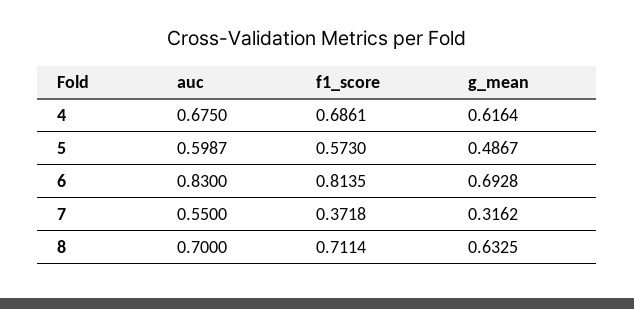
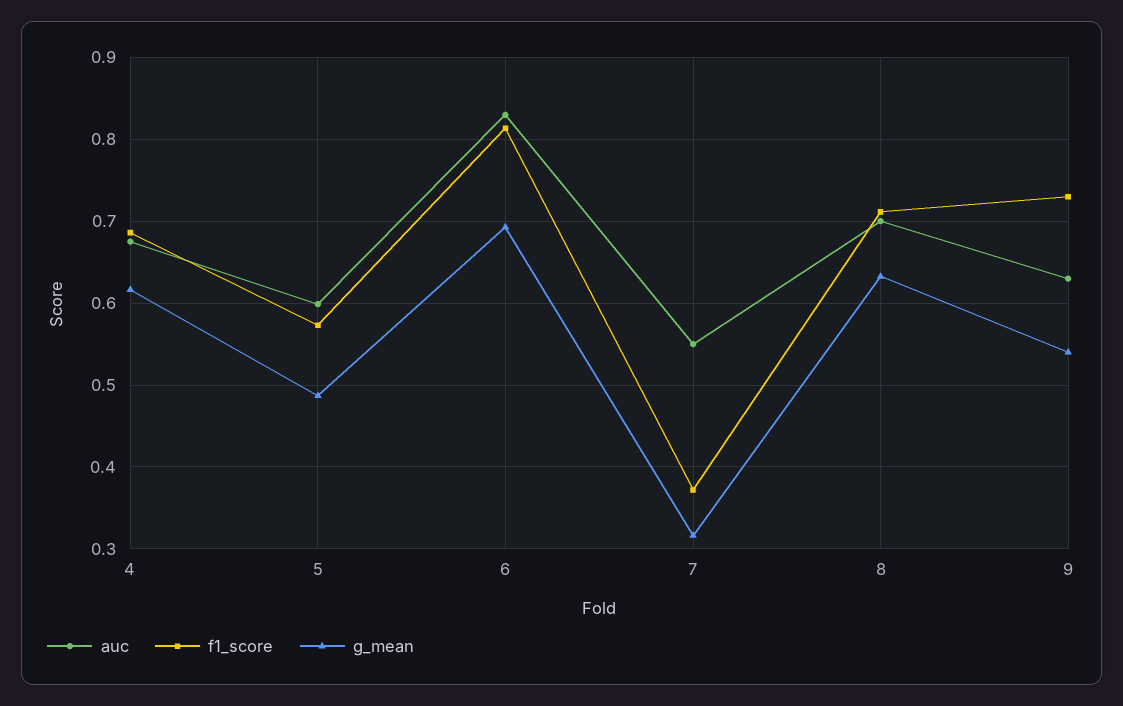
auc, 9: none -> 0.63
f1_score, 9: none -> 0.73
g_mean, 9: none -> 0.54

